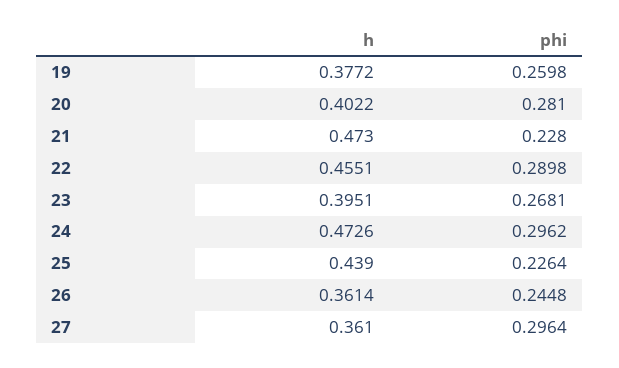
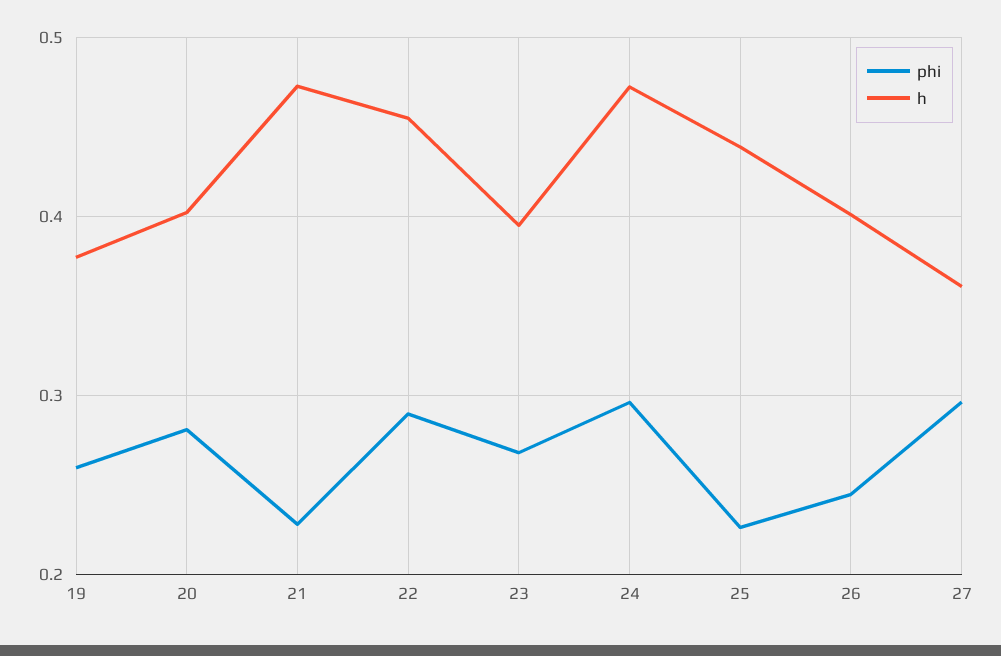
h, 26: 0.3614 -> 0.4

